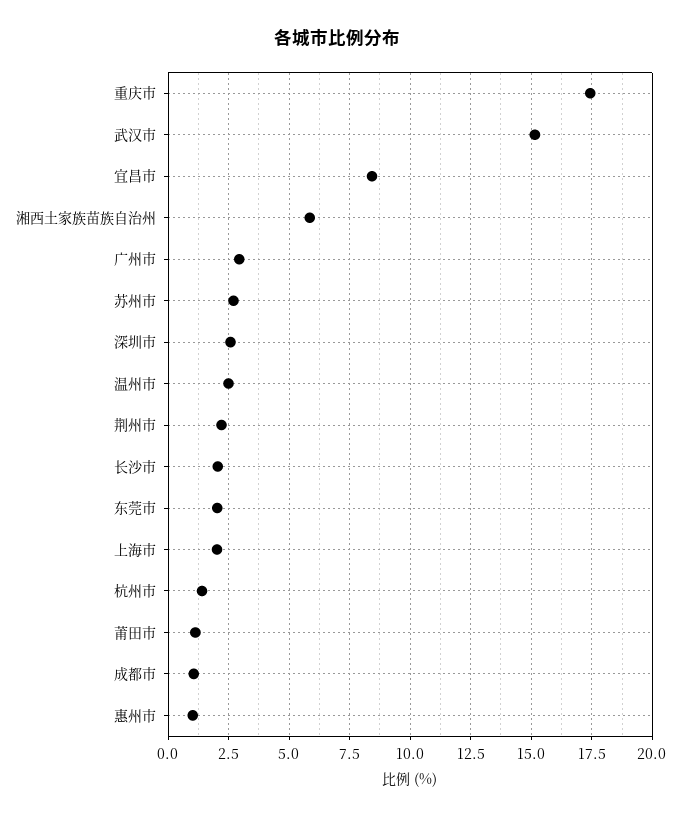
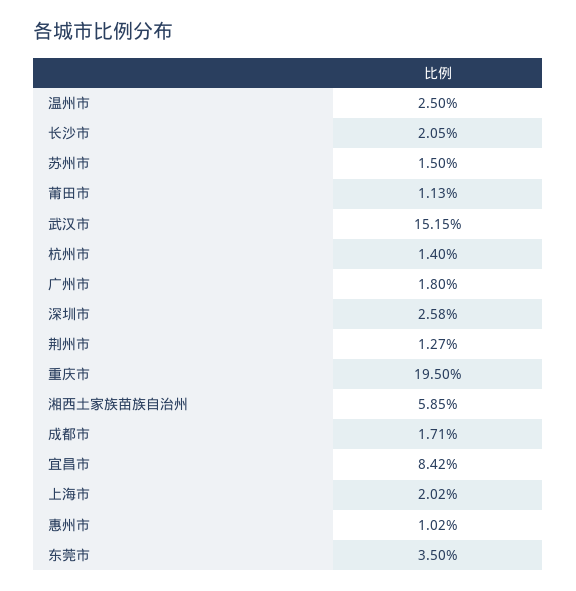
重庆市: 17.5 -> 19.5
广州市: 3 -> 1.8
苏州市: 2.75 -> 1.5
荆州市: 2.25 -> 1.27
东莞市: 2 -> 3.5
成都市: 1 -> 1.71

